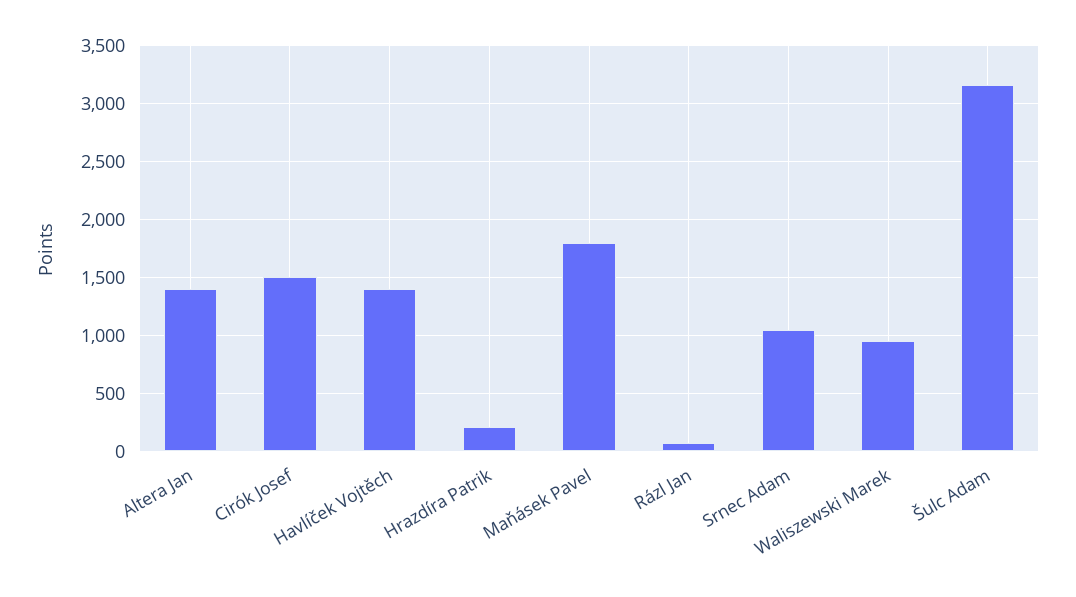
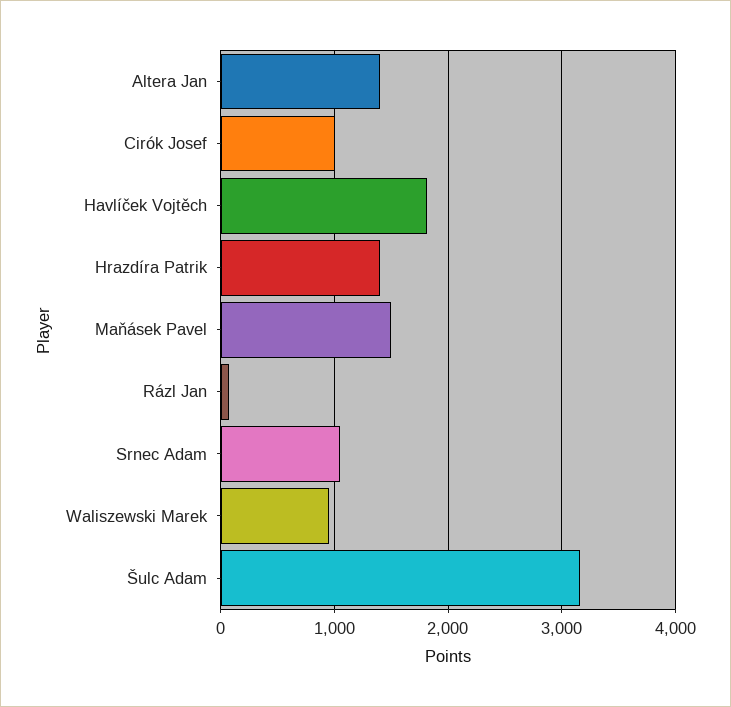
Cirók Josef: 1500 -> 1000
Havlíček Vojtěch: 1400 -> 1800
Hrazdíra Patrik: 200 -> 1400
Maňásek Pavel: 1800 -> 1500

